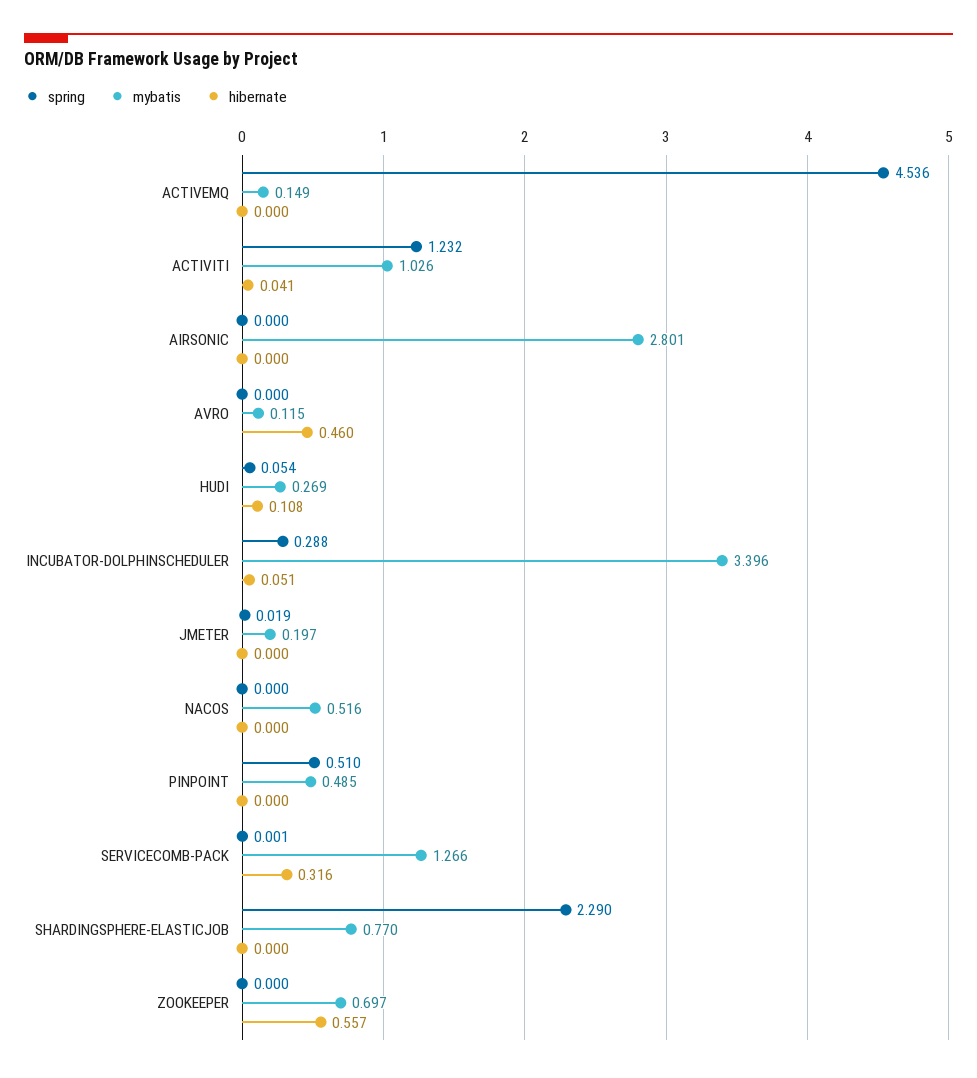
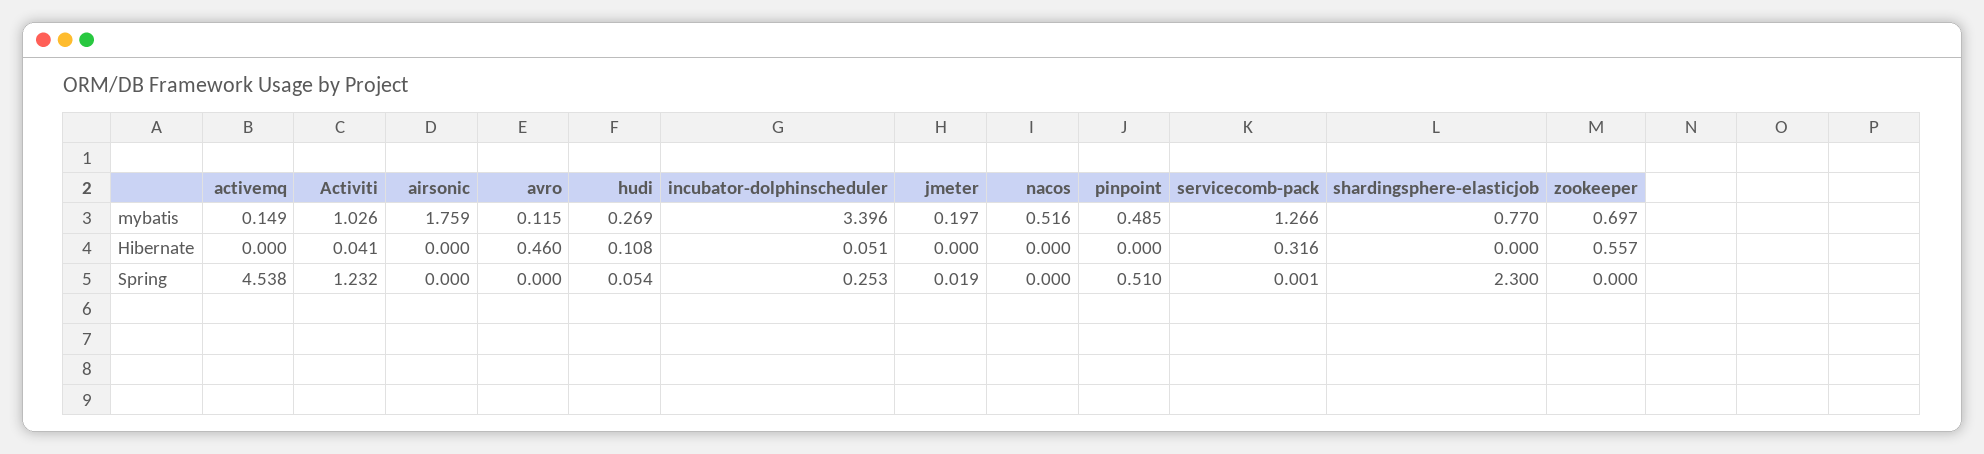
spring, ACTIVEMQ: 4.536 -> 4.538
mybatis, AIRSONIC: 2.801 -> 1.759
spring, INCUBATOR-DOLPHINSCHEDULER: 0.288 -> 0.253
spring, SHARDINGSPHERE-ELASTICJOB: 2.29 -> 2.3

